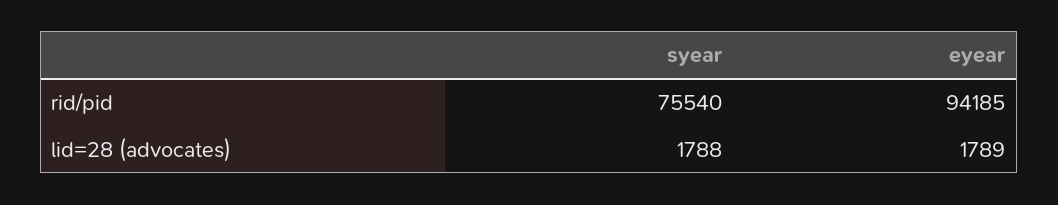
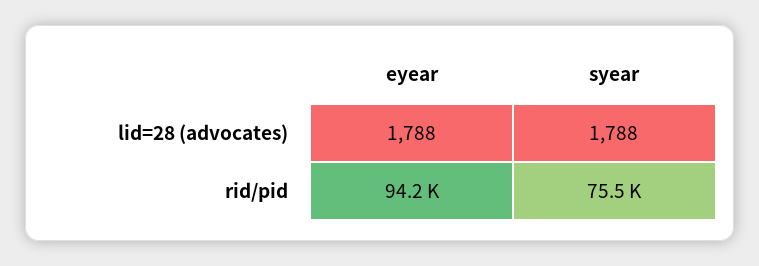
eyear, lid=28 (advocates): 1789 -> 1788

